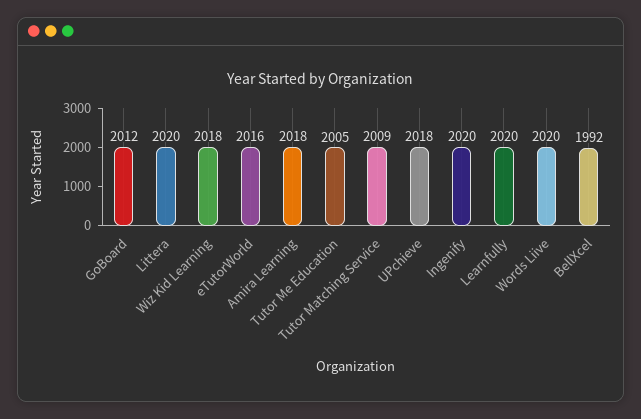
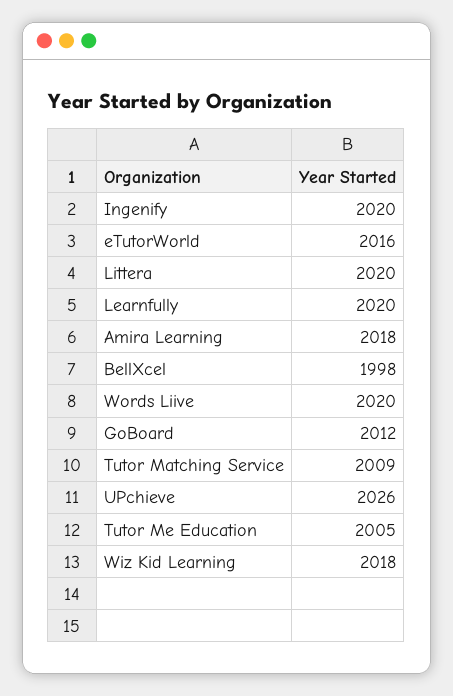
UPchieve: 2018 -> 2026
BellXcel: 1992 -> 1998

